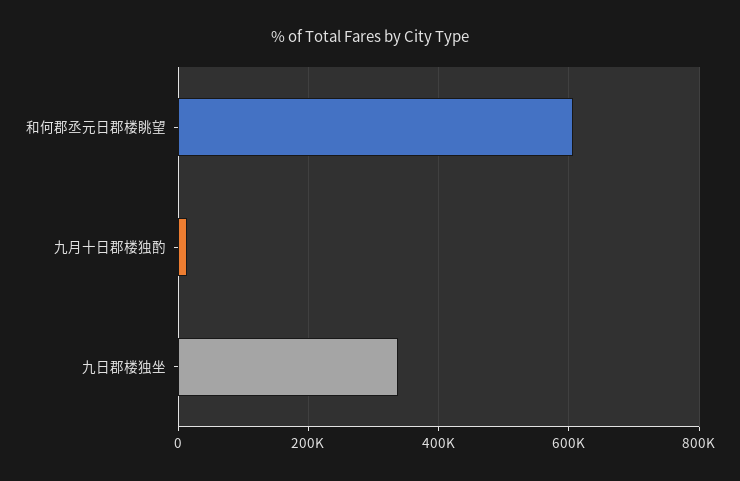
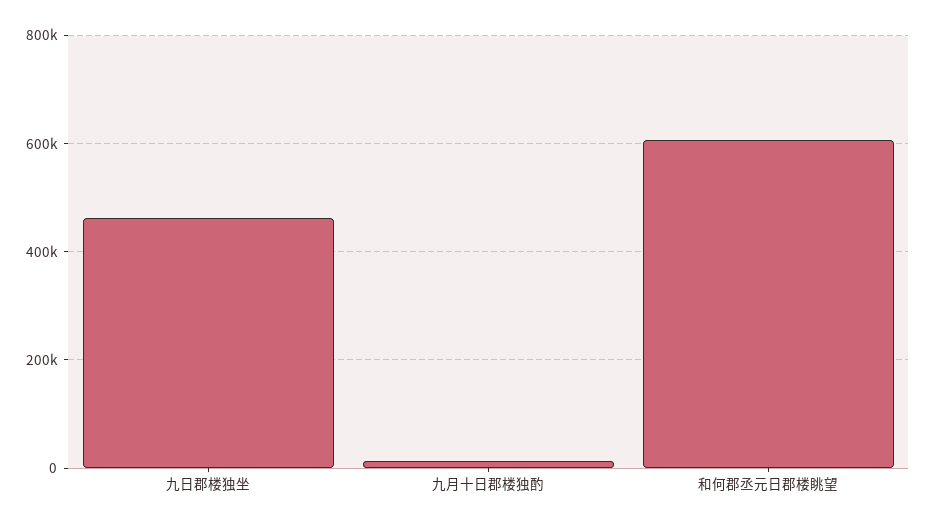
九日郡楼独坐: 340000 -> 460000

